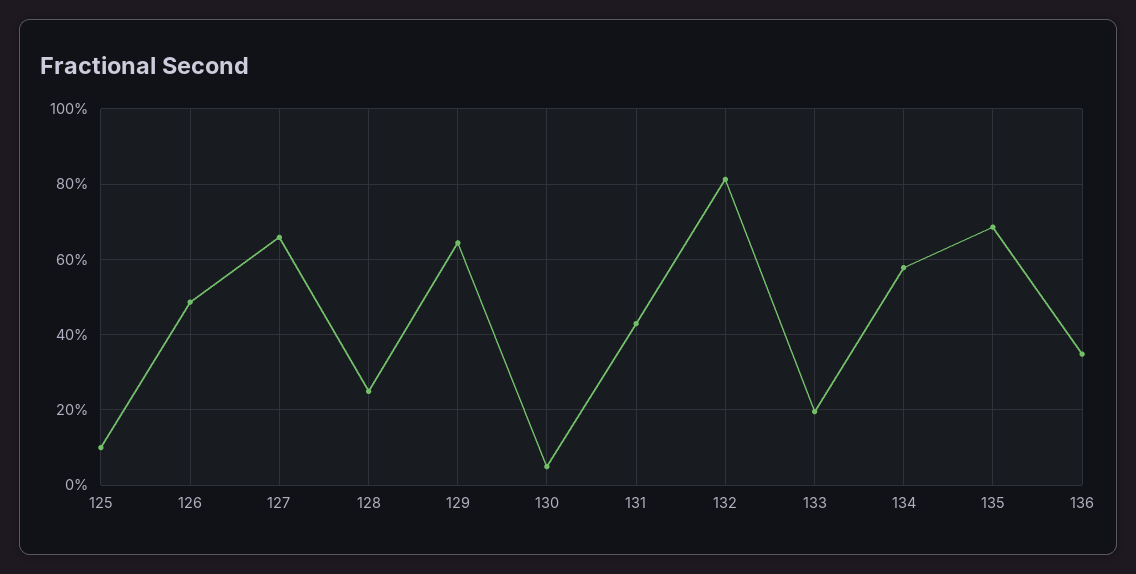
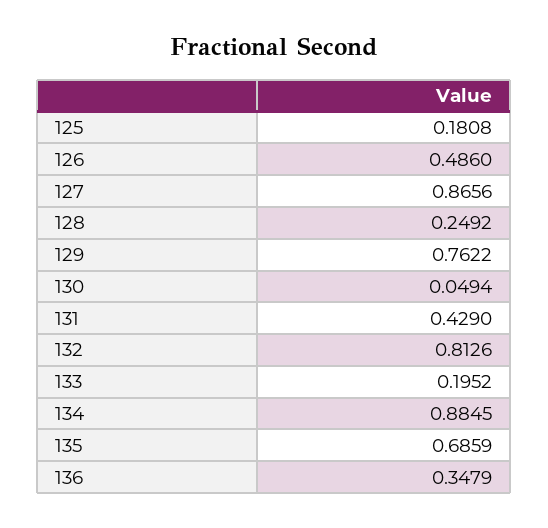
125: 0.1 -> 0.1808
127: 0.66 -> 0.8656
129: 0.64 -> 0.7622
134: 0.58 -> 0.8845

